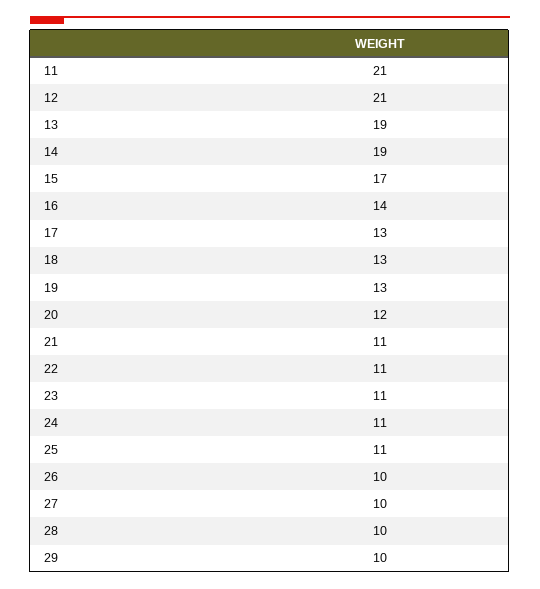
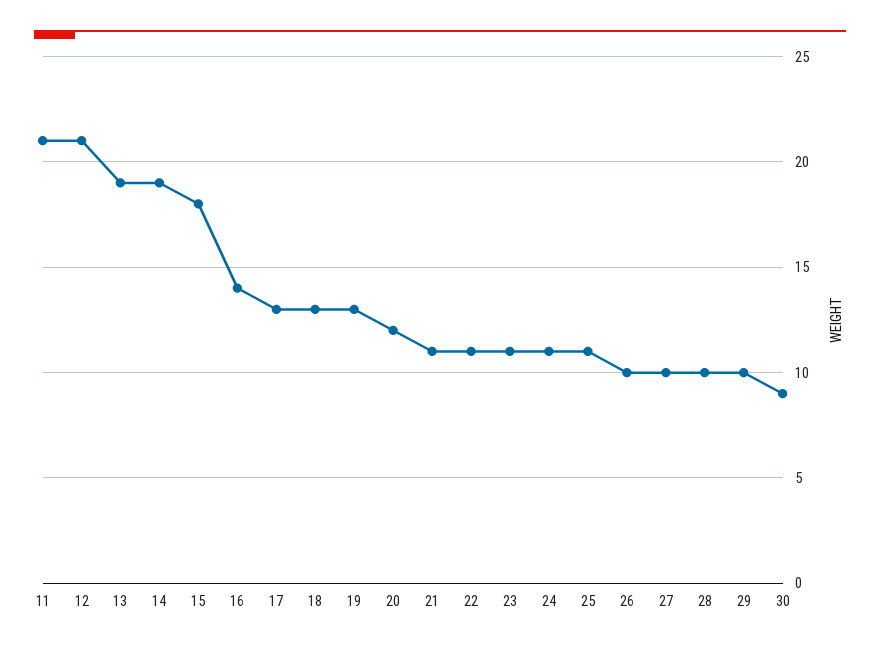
15: 17 -> 18
30: none -> 9

